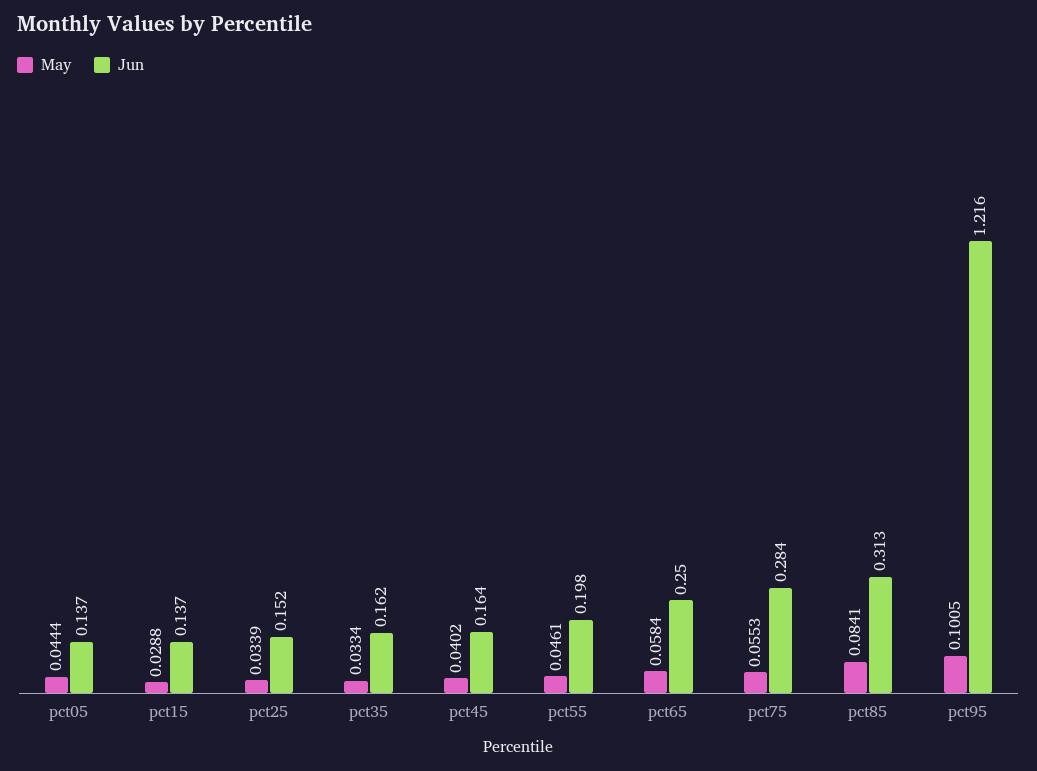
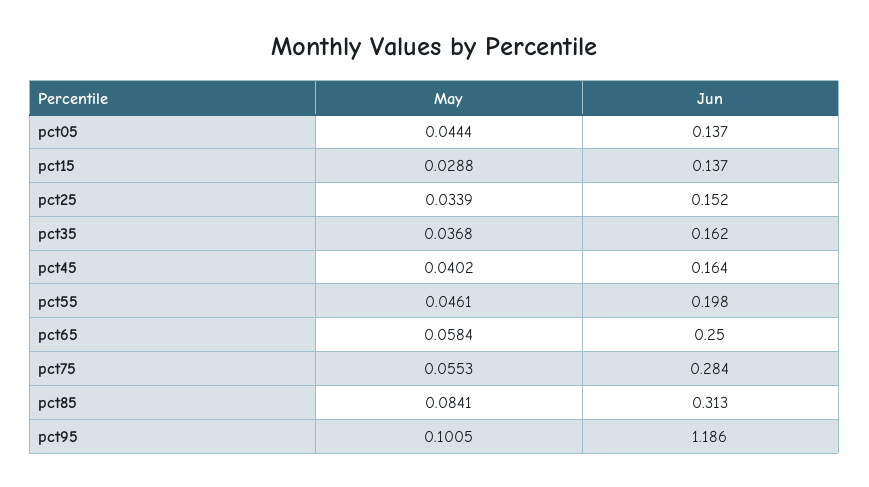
May, pct35: 0.0334 -> 0.0368
Jun, pct95: 1.216 -> 1.186

